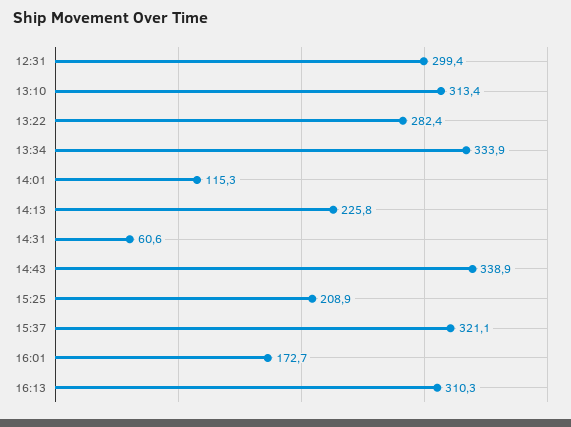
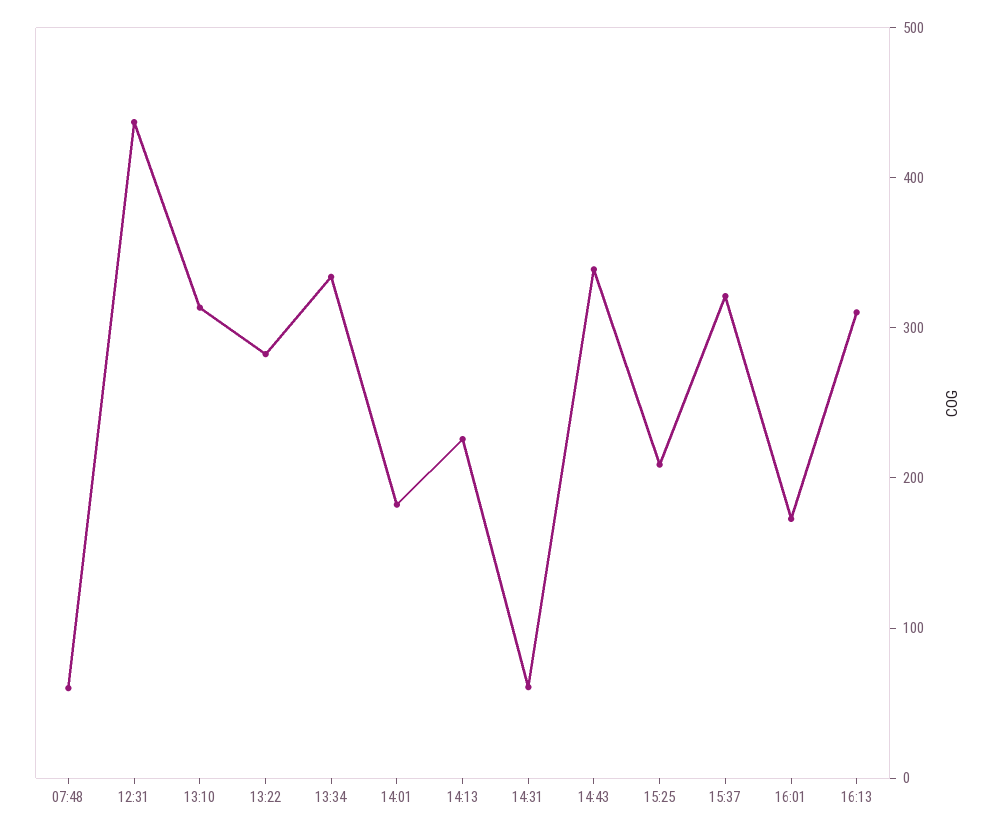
12:31: 299.4 -> 440
14:01: 115.3 -> 180
07:48: none -> 60

